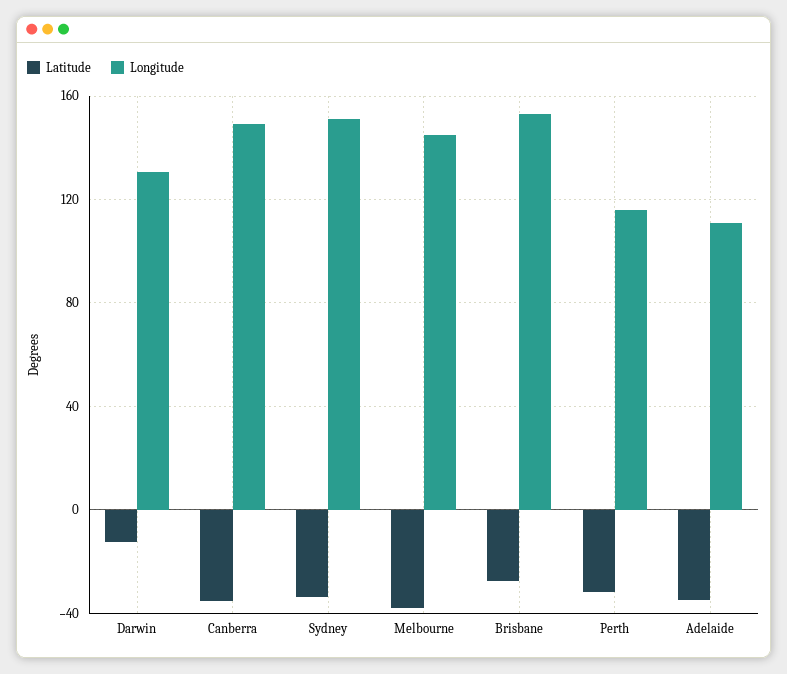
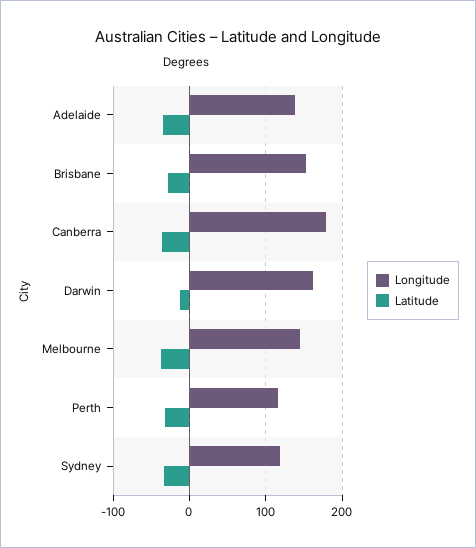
Longitude, Darwin: 130 -> 160
Longitude, Canberra: 150 -> 180
Longitude, Sydney: 150 -> 120
Longitude, Adelaide: 110 -> 140

